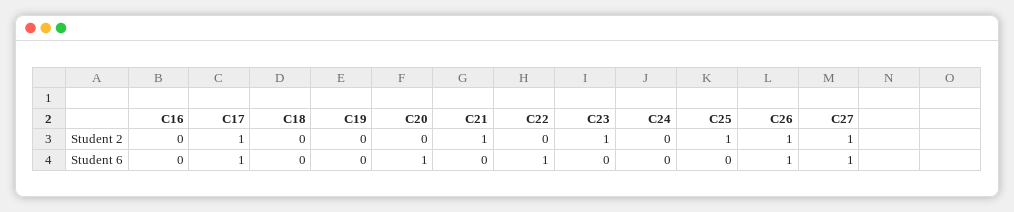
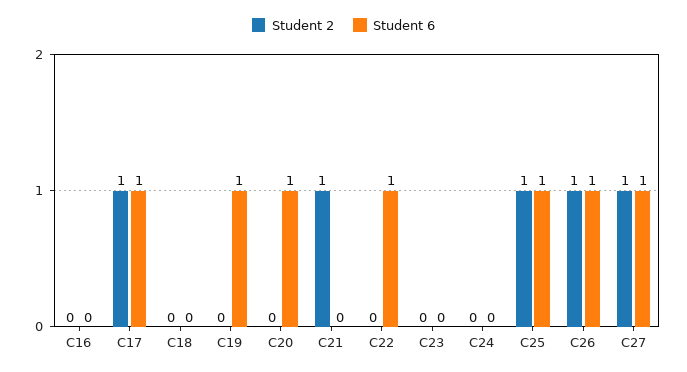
Student 2, C23: 1 -> 0
Student 6, C19: 0 -> 1
Student 6, C25: 0 -> 1

